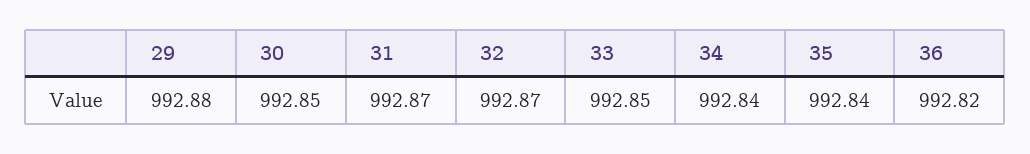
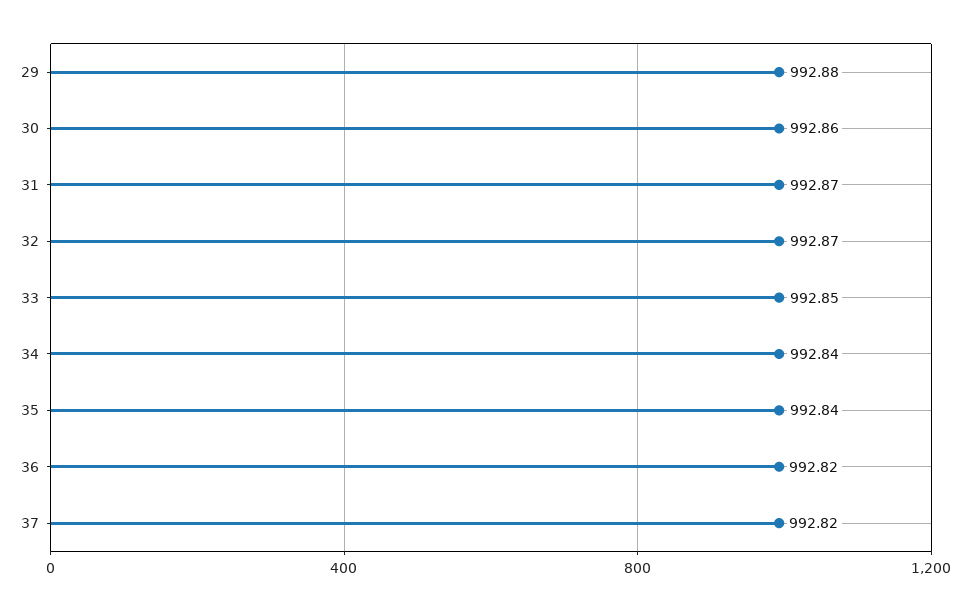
30: 992.85 -> 992.86
37: none -> 992.82

